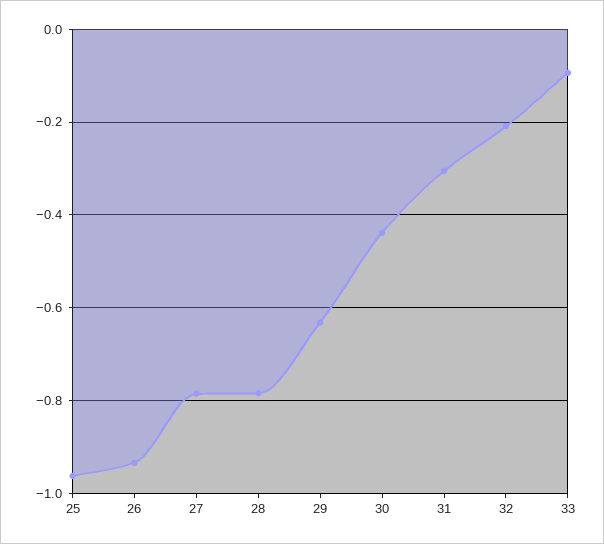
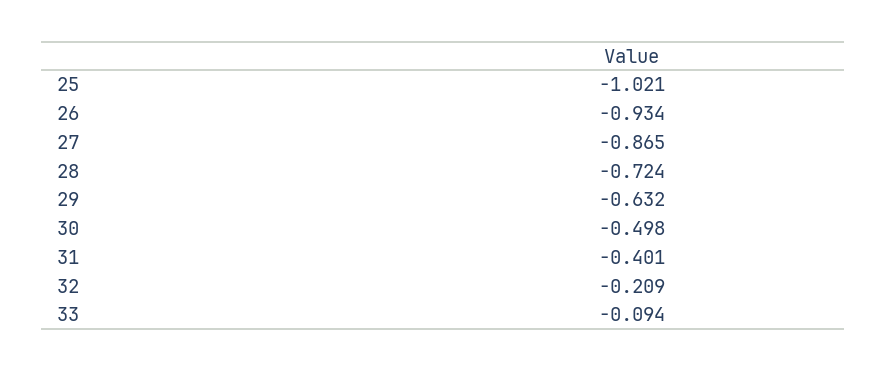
25: -0.96 -> -1.021
27: -0.78 -> -0.865
28: -0.78 -> -0.724
30: -0.44 -> -0.498
31: -0.3 -> -0.401

